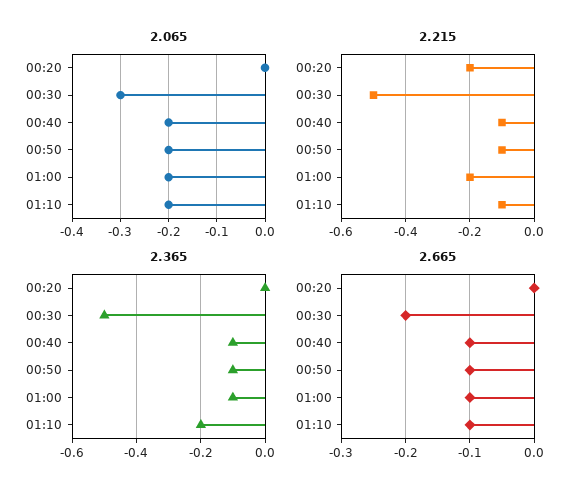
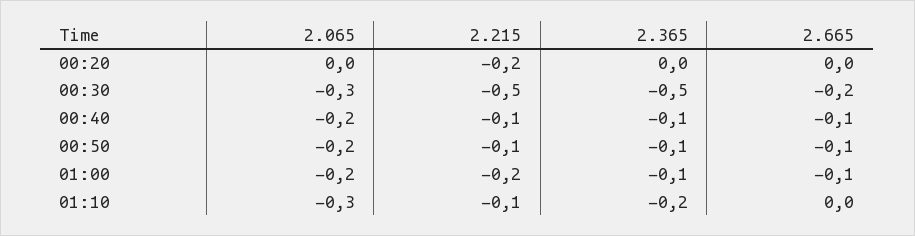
2.065, 01:10: -0.2 -> -0.3
2.665, 01:10: -0.1 -> 0

